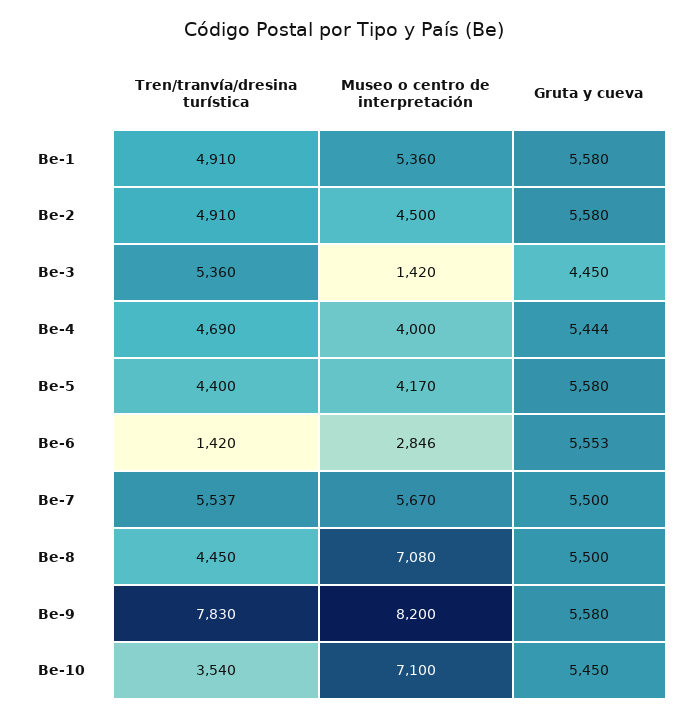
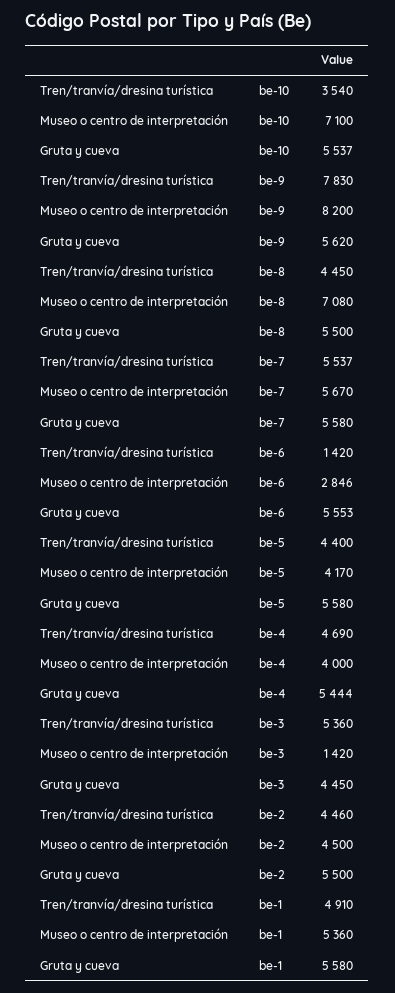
Tren/tranvía/dresina turística, Be-2: 4910 -> 4460
Gruta y cueva, Be-2: 5580 -> 5500
Gruta y cueva, Be-7: 5500 -> 5580
Gruta y cueva, Be-9: 5580 -> 5620
Gruta y cueva, Be-10: 5450 -> 5537

